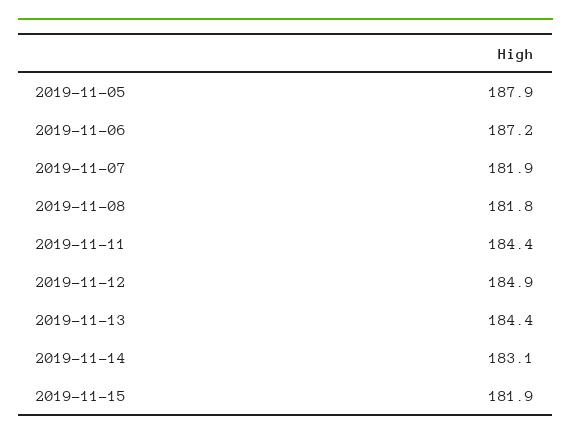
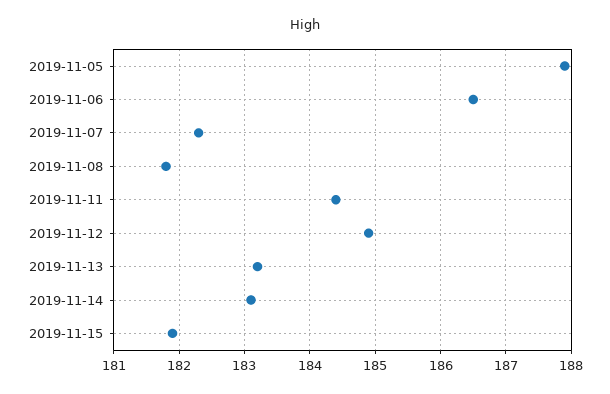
2019-11-06: 187.2 -> 186.5
2019-11-07: 181.9 -> 182.3
2019-11-13: 184.4 -> 183.2

